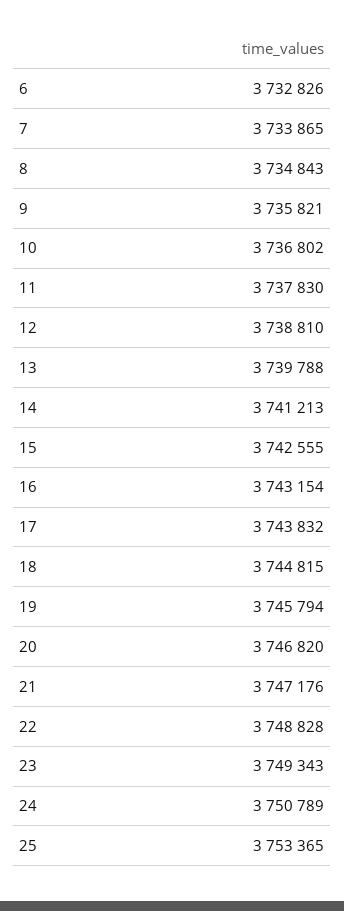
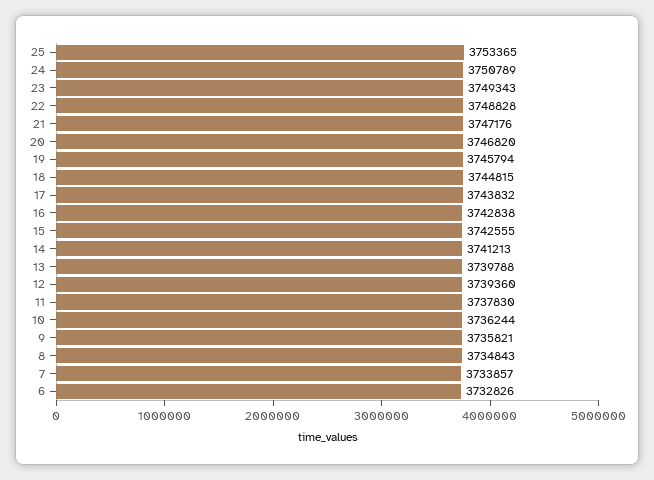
7: 3733865 -> 3733857
10: 3736802 -> 3736244
12: 3738810 -> 3739360
16: 3743154 -> 3742838

